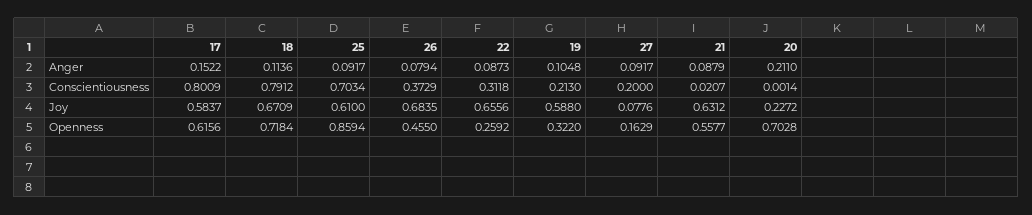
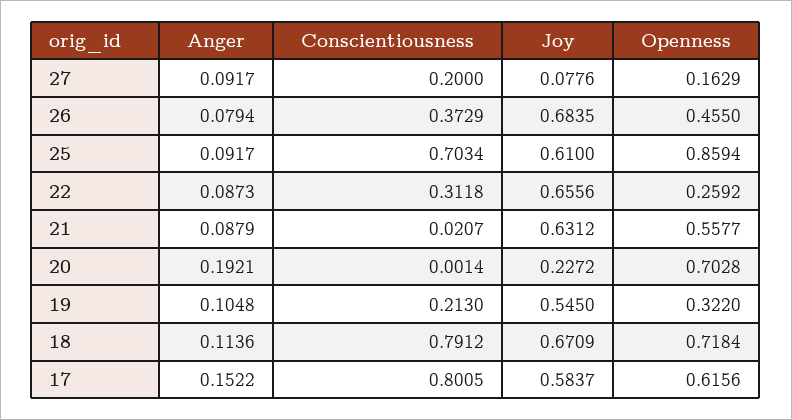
20, Anger: 0.211 -> 0.1921
17, Conscientiousness: 0.8009 -> 0.8005
19, Joy: 0.588 -> 0.545

